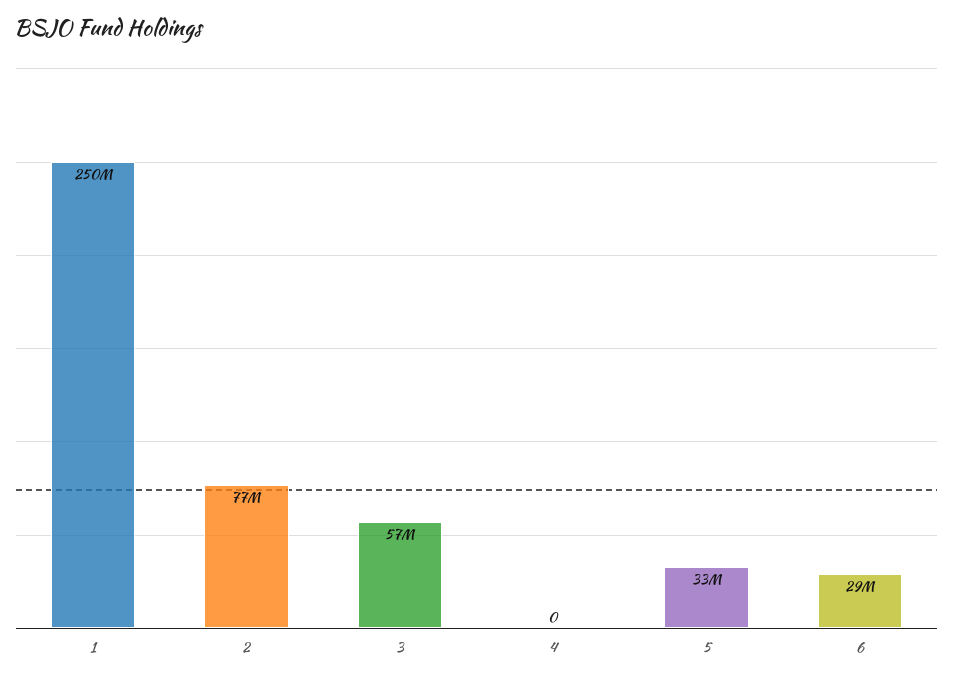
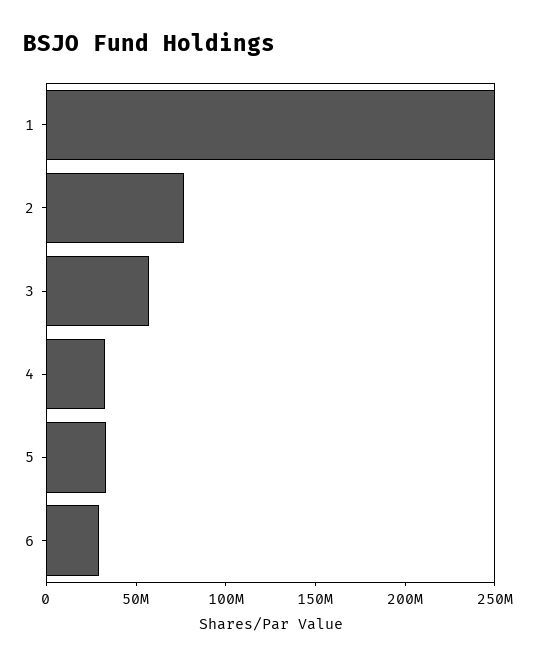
4: 0 -> 30000000

